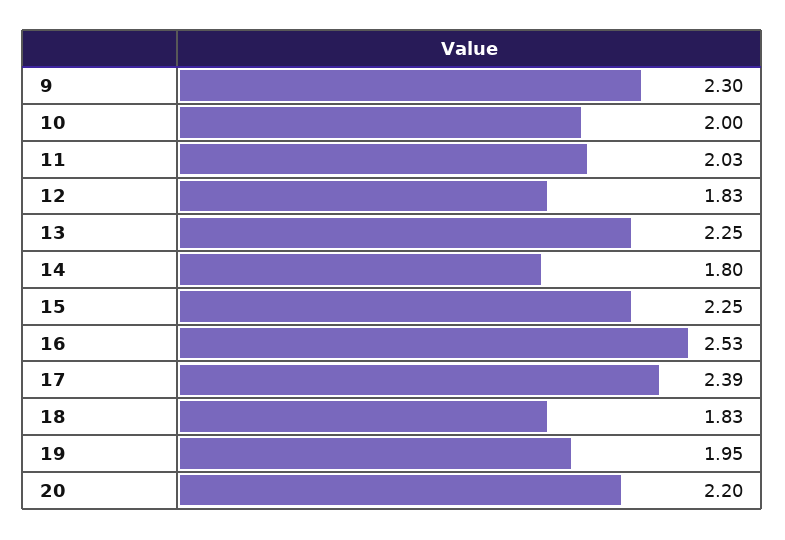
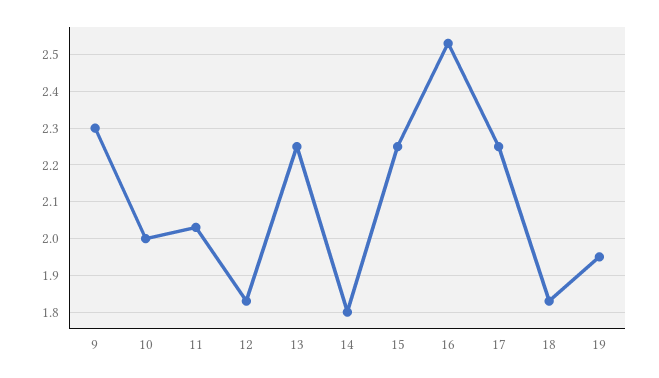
17: 2.39 -> 2.25
20: 2.2 -> none

